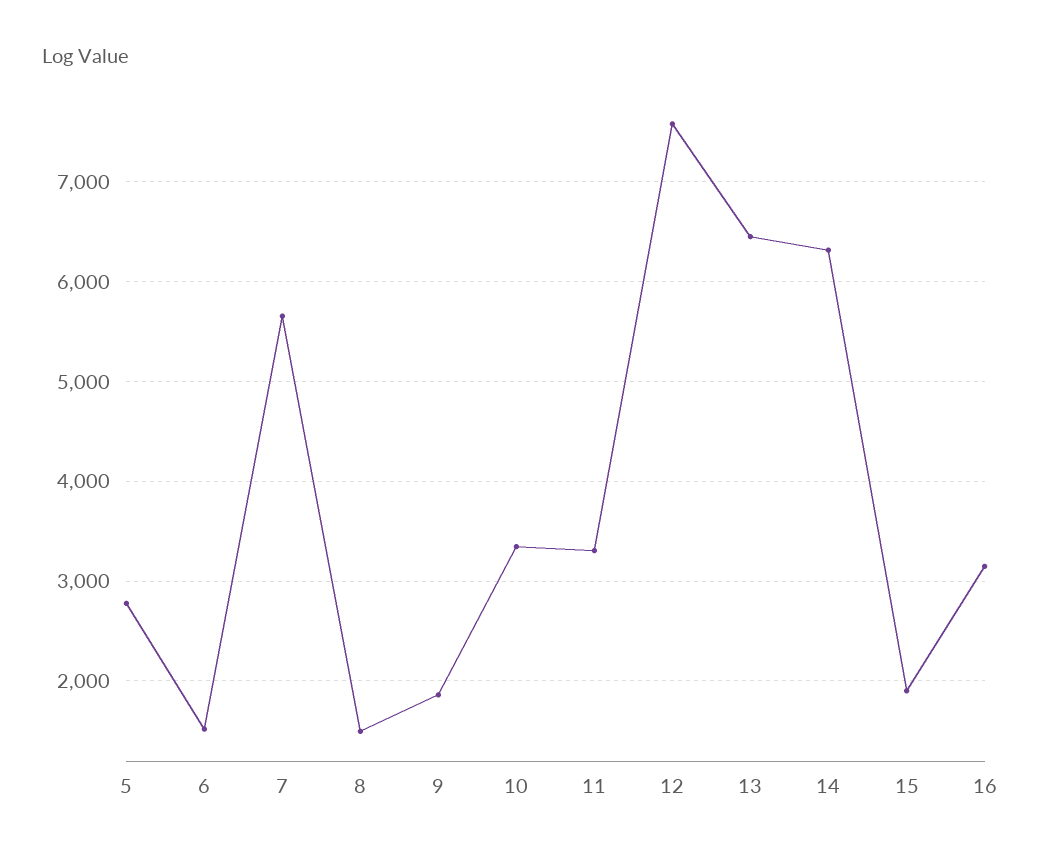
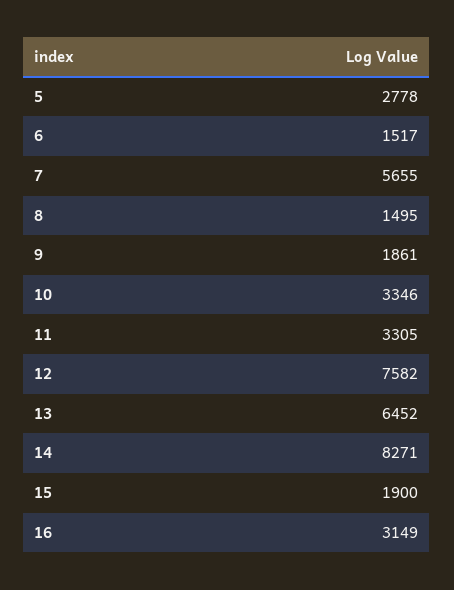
14: 6300 -> 8271

